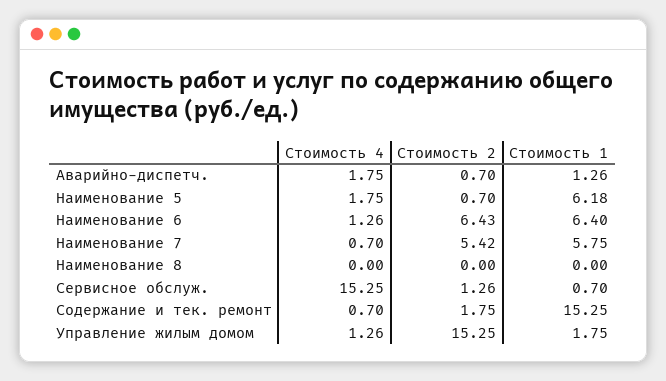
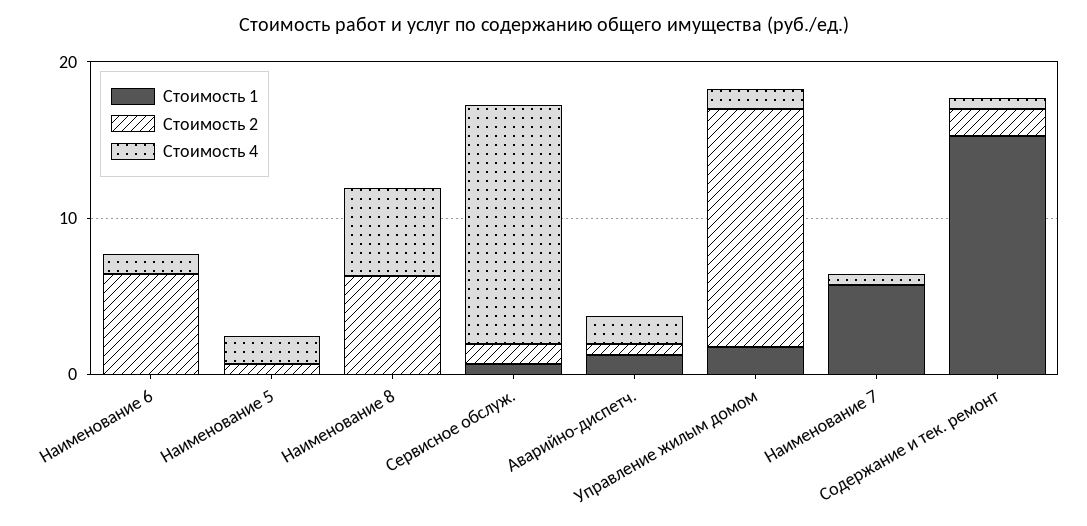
Стоимость 1, Наименование 5: 6.18 -> 0
Стоимость 1, Наименование 6: 6.4 -> 0
Стоимость 2, Наименование 7: 5.42 -> 0
Стоимость 4, Наименование 8: 0 -> 6
Стоимость 2, Наименование 8: 0 -> 6

